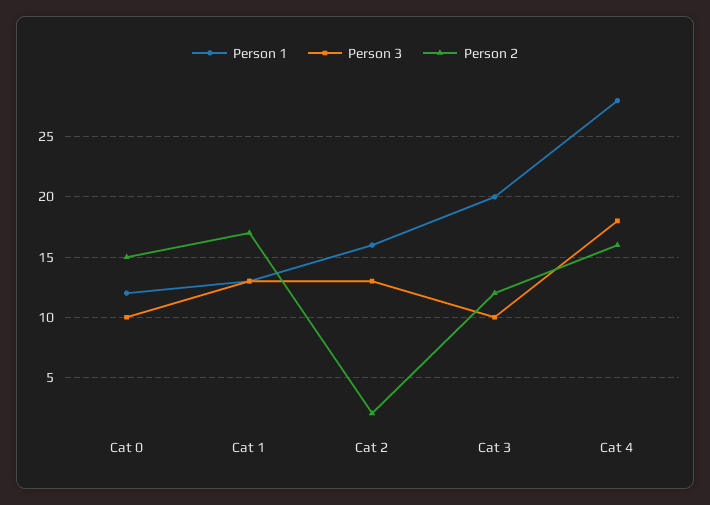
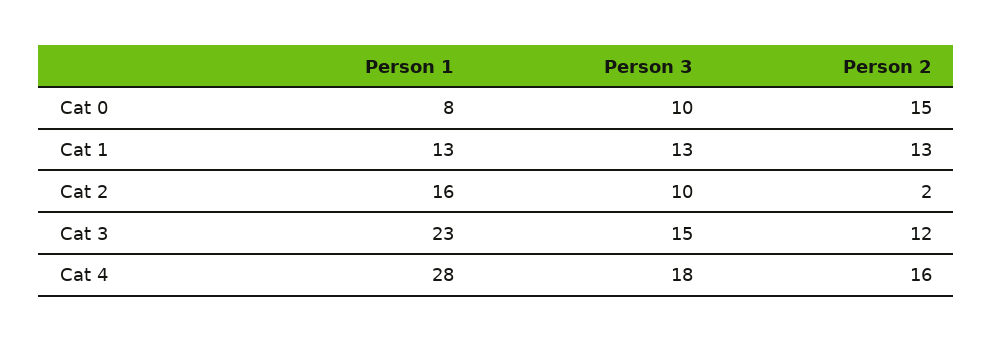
Person 1, Cat 0: 12 -> 8
Person 2, Cat 1: 17 -> 13
Person 3, Cat 2: 13 -> 10
Person 1, Cat 3: 20 -> 23
Person 3, Cat 3: 10 -> 15

